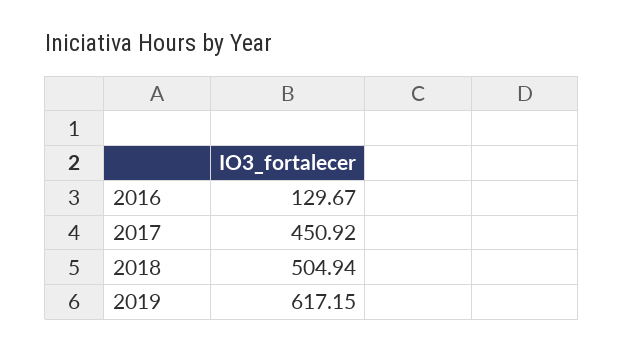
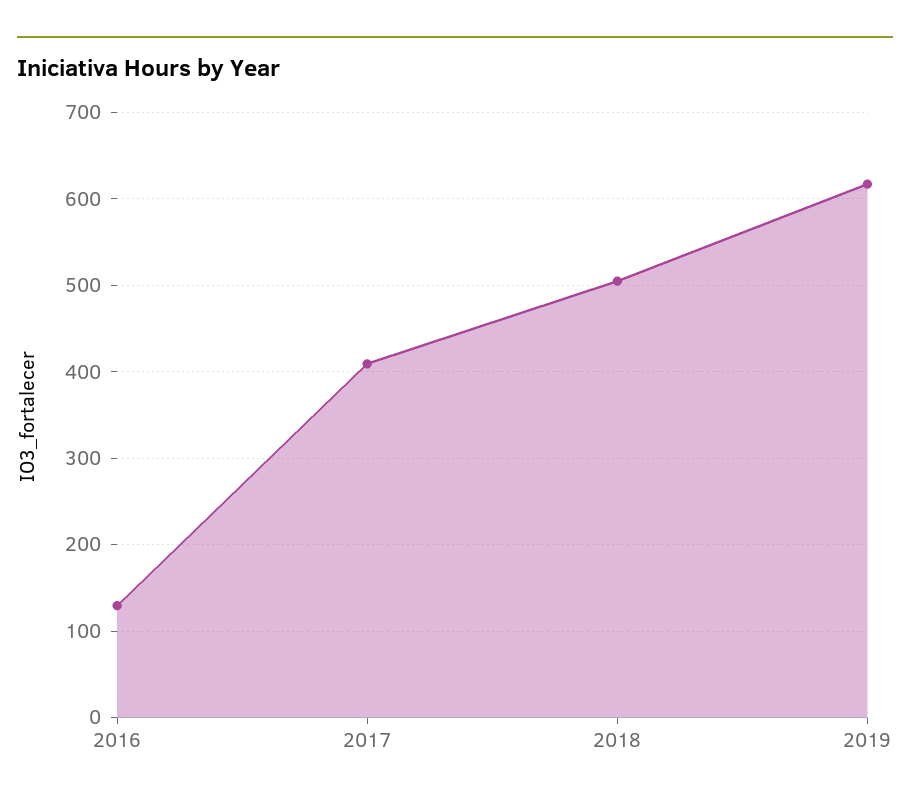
2017: 450.92 -> 410

